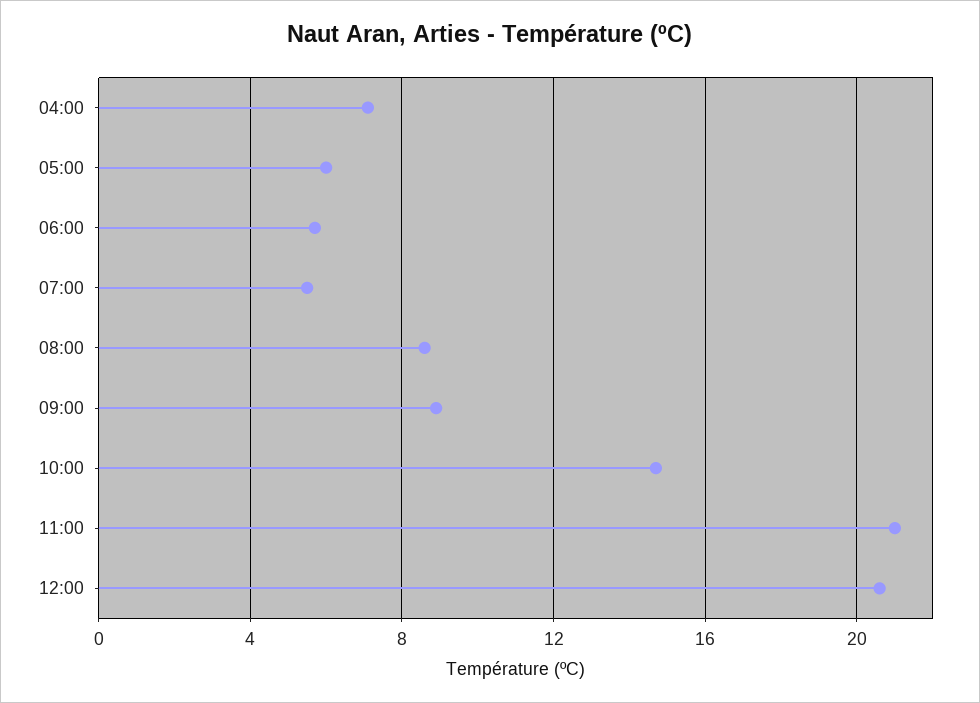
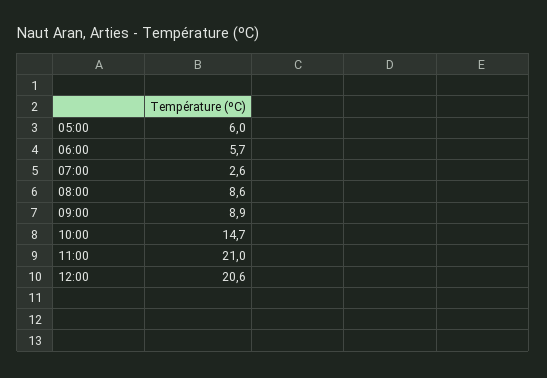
04:00: 7 -> none
07:00: 5.5 -> 2.6

